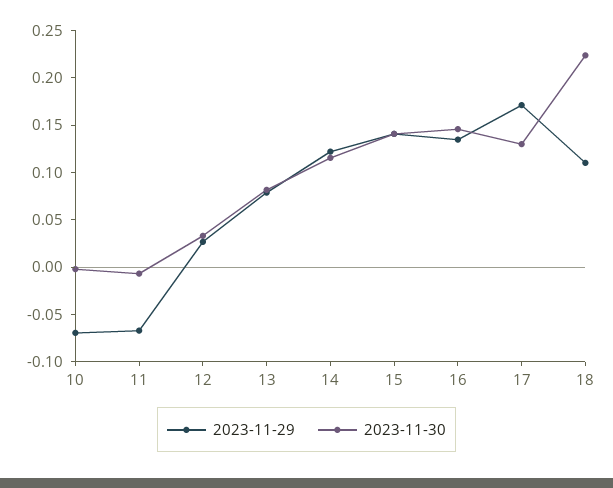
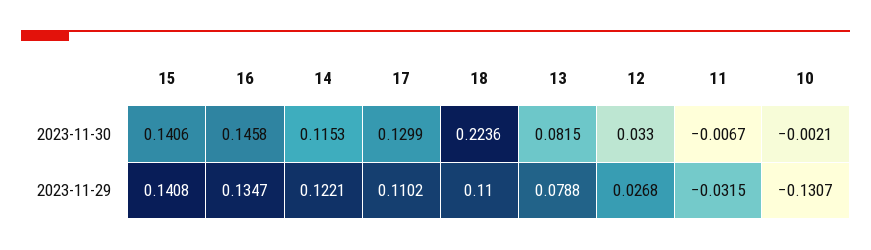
2023-11-29, 10: -0.07 -> -0.1307
2023-11-29, 11: -0.07 -> -0.0315
2023-11-29, 17: 0.17 -> 0.1102

